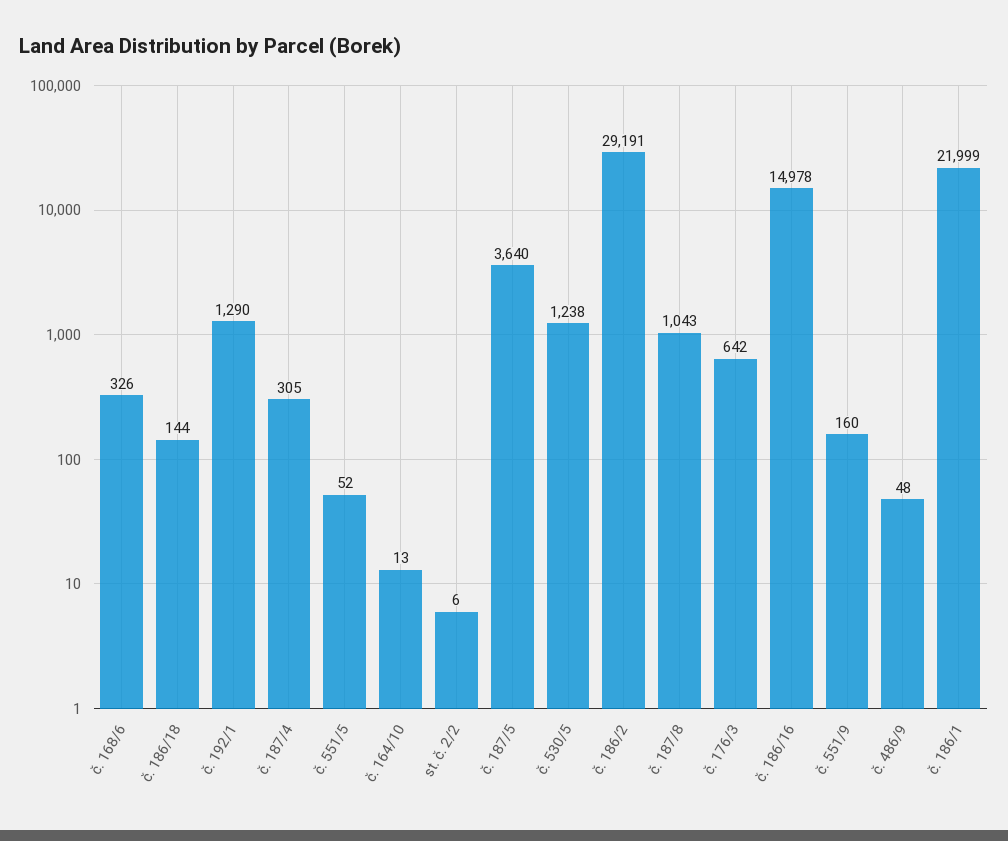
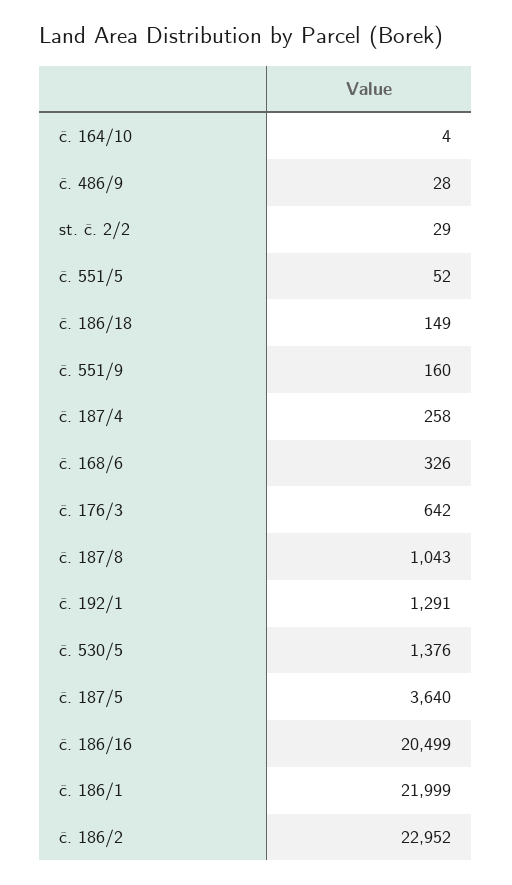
č. 186/18: 144 -> 149
č. 192/1: 1290 -> 1291
č. 187/4: 305 -> 258
č. 164/10: 13 -> 4
st. č. 2/2: 6 -> 29
č. 530/5: 1238 -> 1376
č. 186/2: 29191 -> 22952
č. 186/16: 14978 -> 20499
č. 486/9: 48 -> 28

